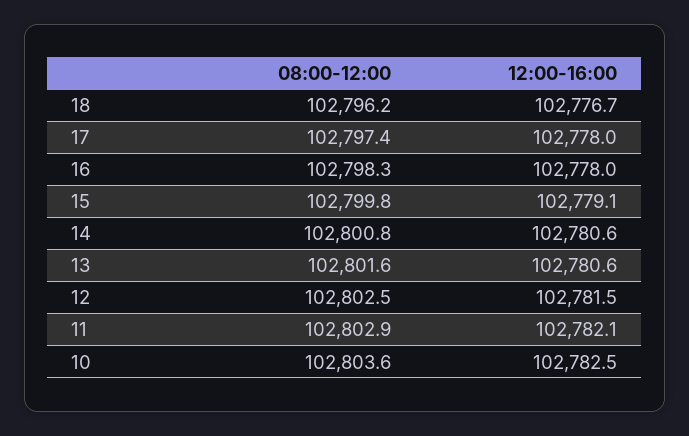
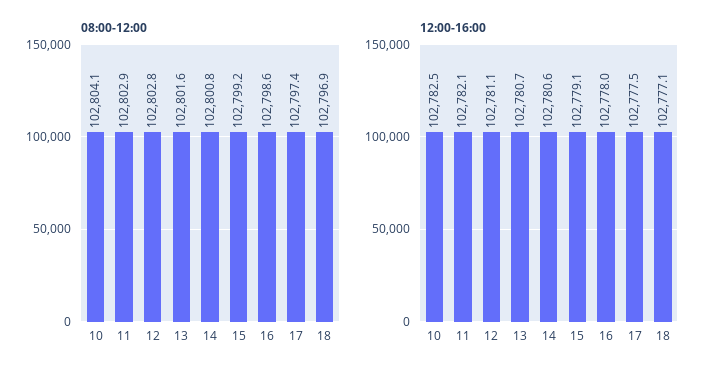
08:00-12:00, 18: 102796.2 -> 102796.9
12:00-16:00, 18: 102776.7 -> 102777.1
12:00-16:00, 17: 102778 -> 102777.5
08:00-12:00, 16: 102798.3 -> 102798.6
08:00-12:00, 15: 102799.8 -> 102799.2
12:00-16:00, 13: 102780.6 -> 102780.7
08:00-12:00, 12: 102802.5 -> 102802.8
12:00-16:00, 12: 102781.5 -> 102781.1
08:00-12:00, 10: 102803.6 -> 102804.1

